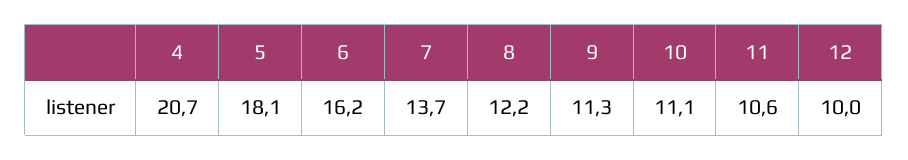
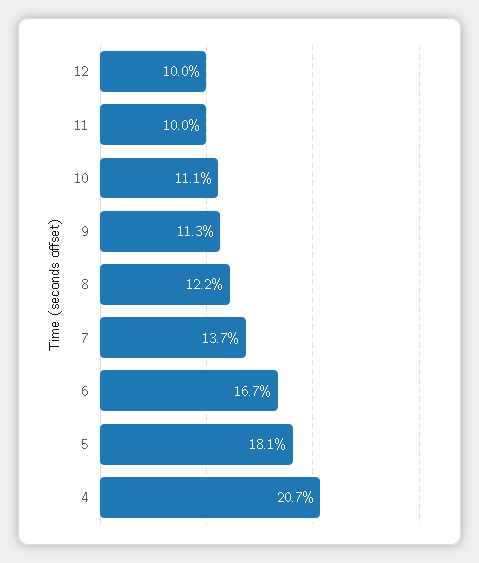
6: 16.2 -> 16.7
11: 10.6 -> 10

